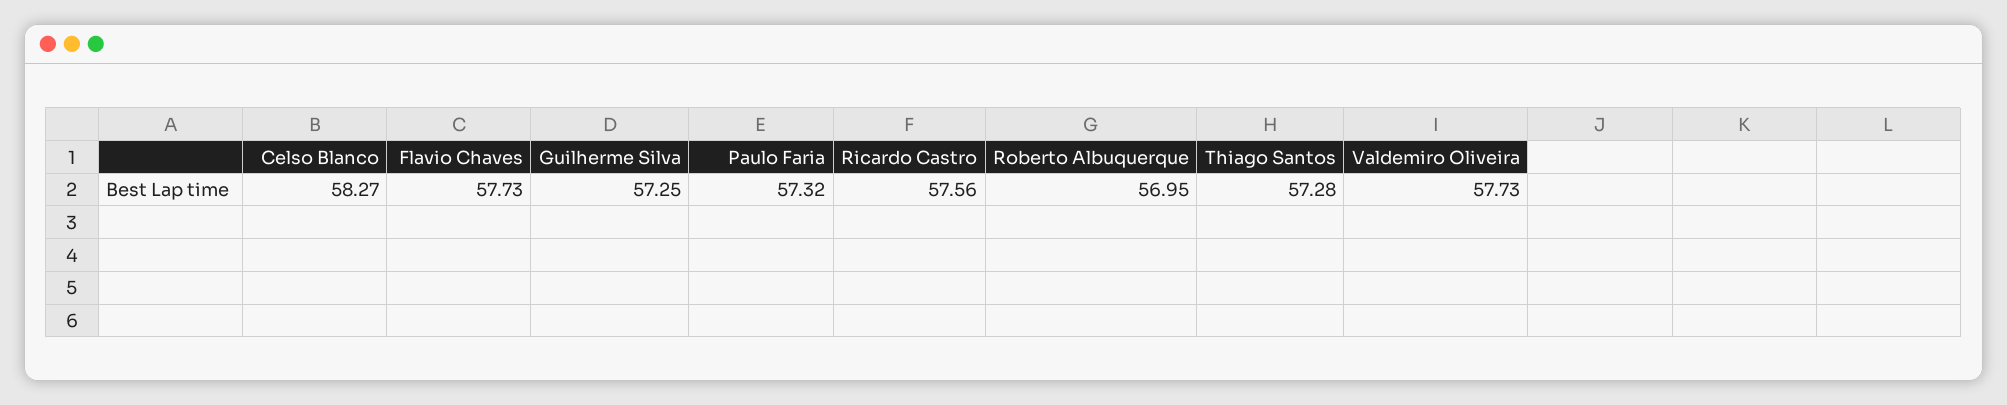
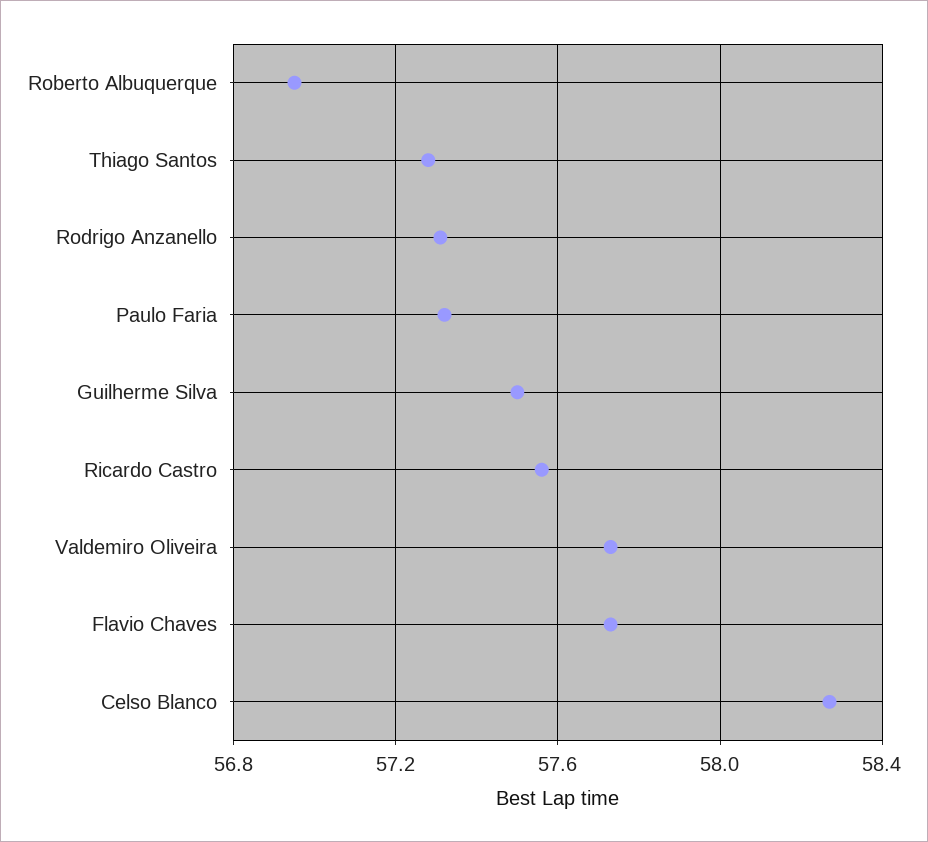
Guilherme Silva: 57.25 -> 57.5
Rodrigo Anzanello: none -> 57.3

